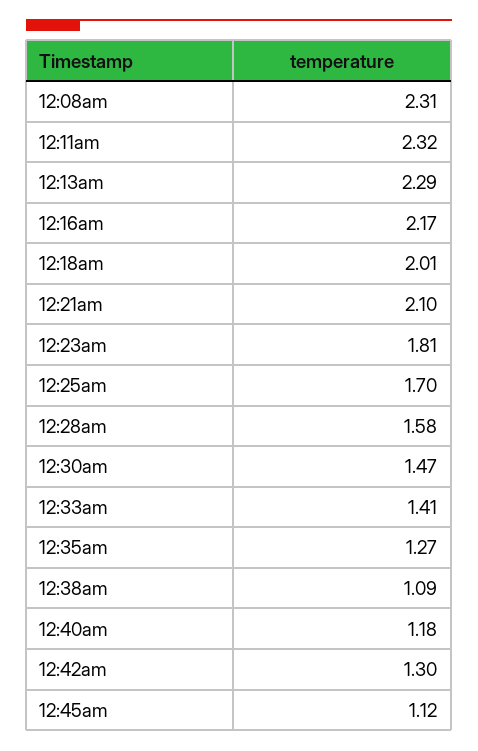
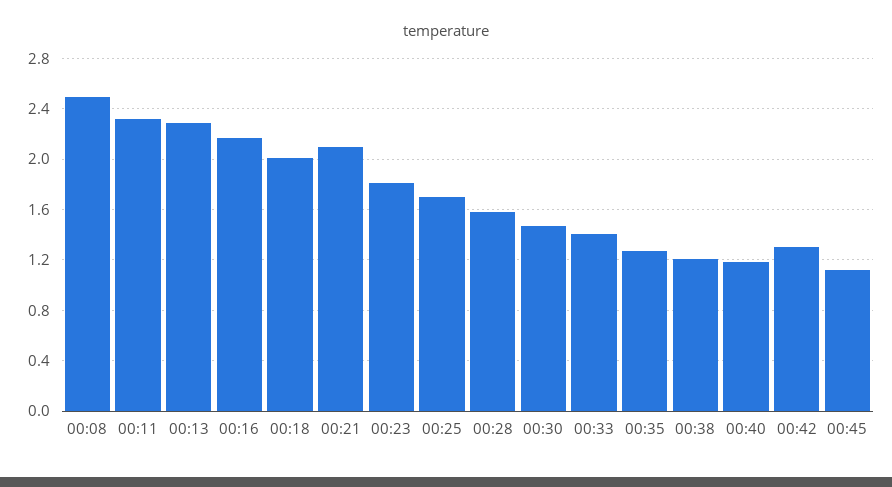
12:08am: 2.31 -> 2.5
12:38am: 1.09 -> 1.2

